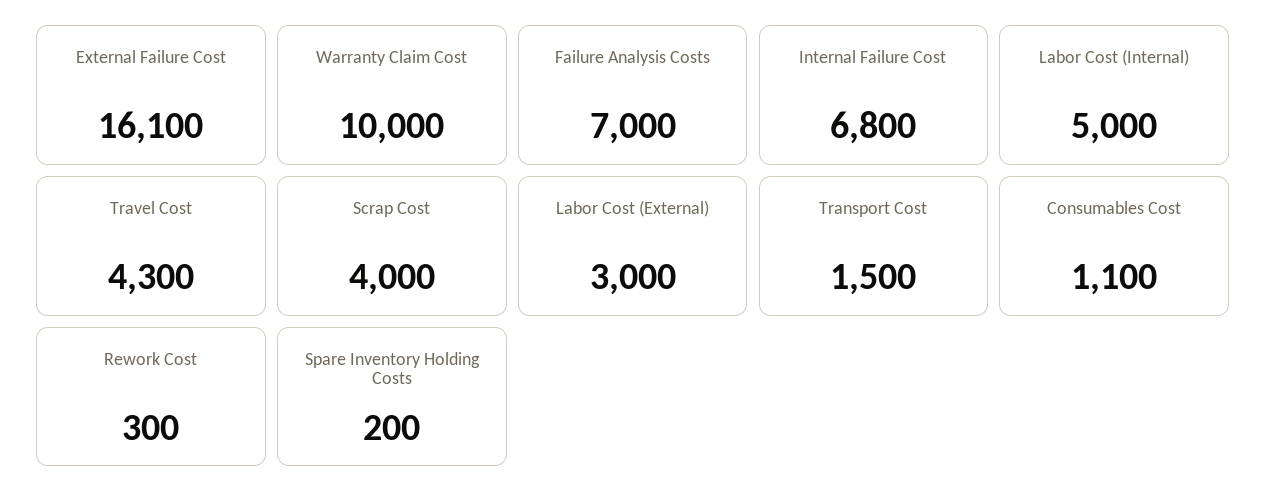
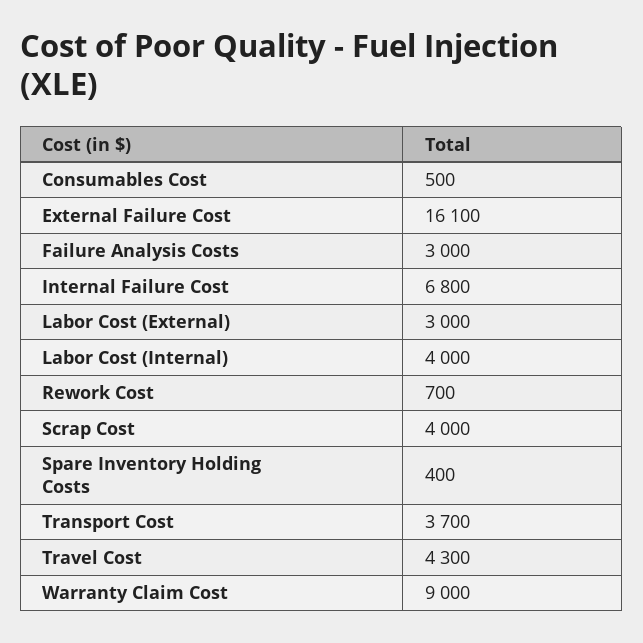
Warranty Claim Cost: 10000 -> 9000
Failure Analysis Costs: 7000 -> 3000
Labor Cost (Internal): 5000 -> 4000
Transport Cost: 1500 -> 3700
Consumables Cost: 1100 -> 500
Rework Cost: 300 -> 700
Spare Inventory Holding Costs: 200 -> 400

